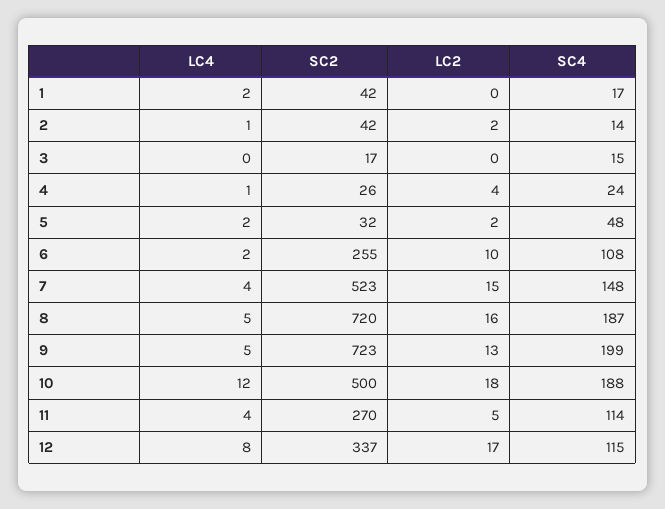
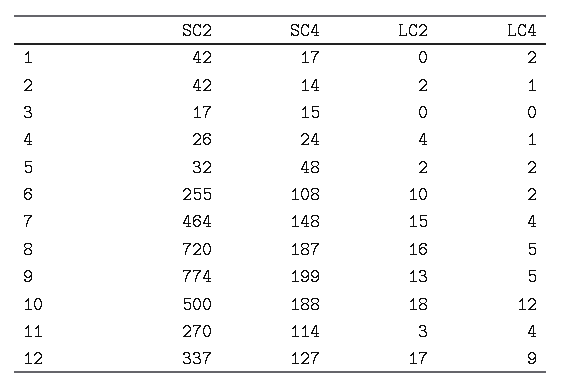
SC2, 7: 523 -> 464
SC2, 9: 723 -> 774
LC2, 11: 5 -> 3
LC4, 12: 8 -> 9
SC4, 12: 115 -> 127

